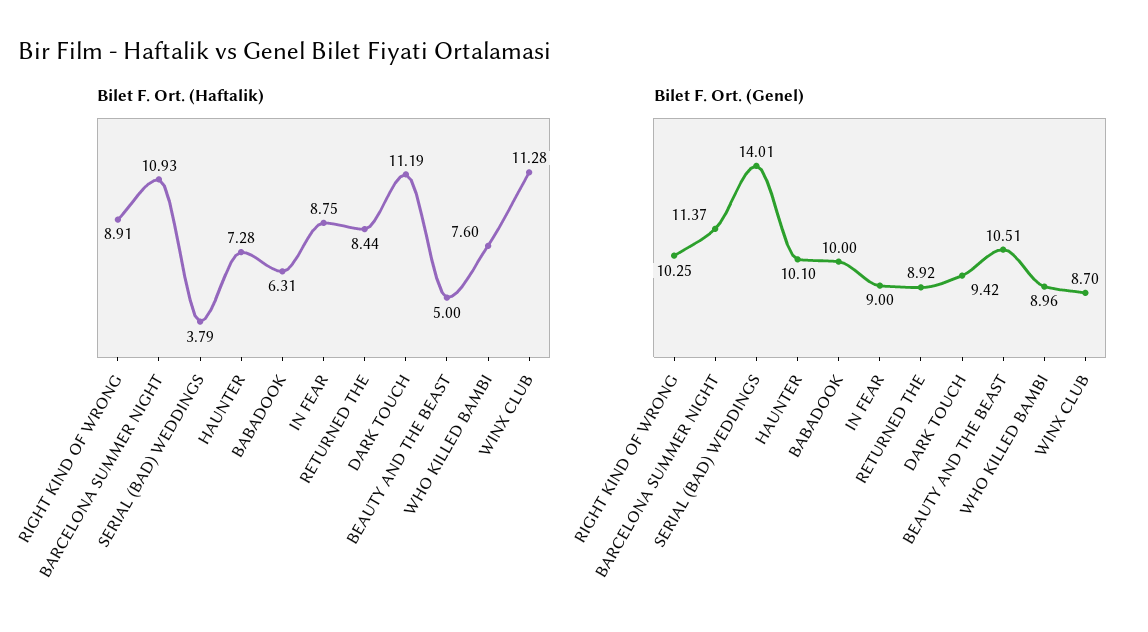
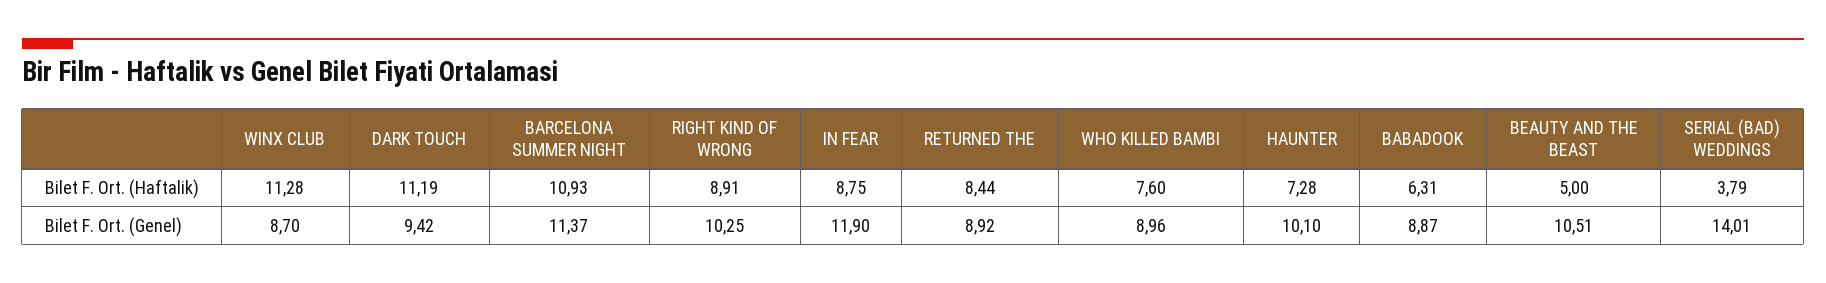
Bilet F. Ort. (Genel), BABADOOK: 10 -> 8.87
Bilet F. Ort. (Genel), IN FEAR: 9 -> 11.9

